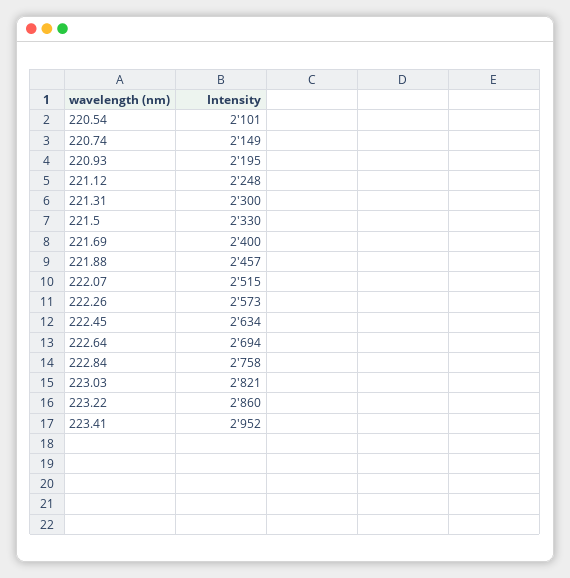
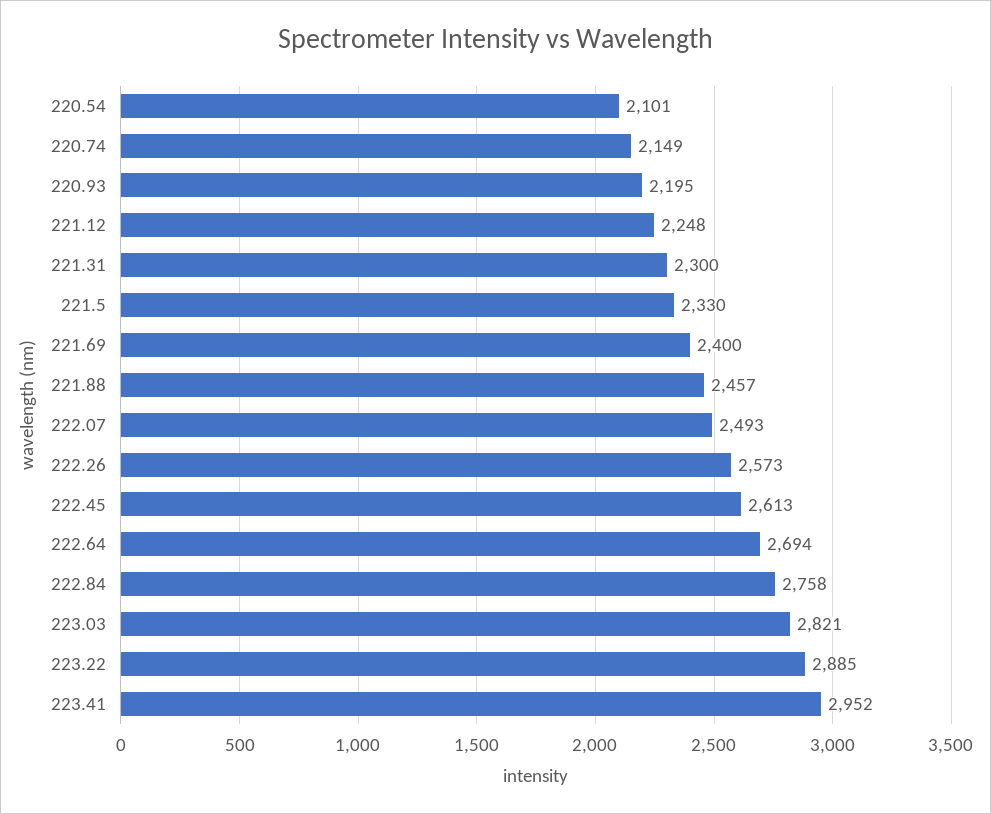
222.07: 2515 -> 2493
222.45: 2634 -> 2613
223.22: 2860 -> 2885

